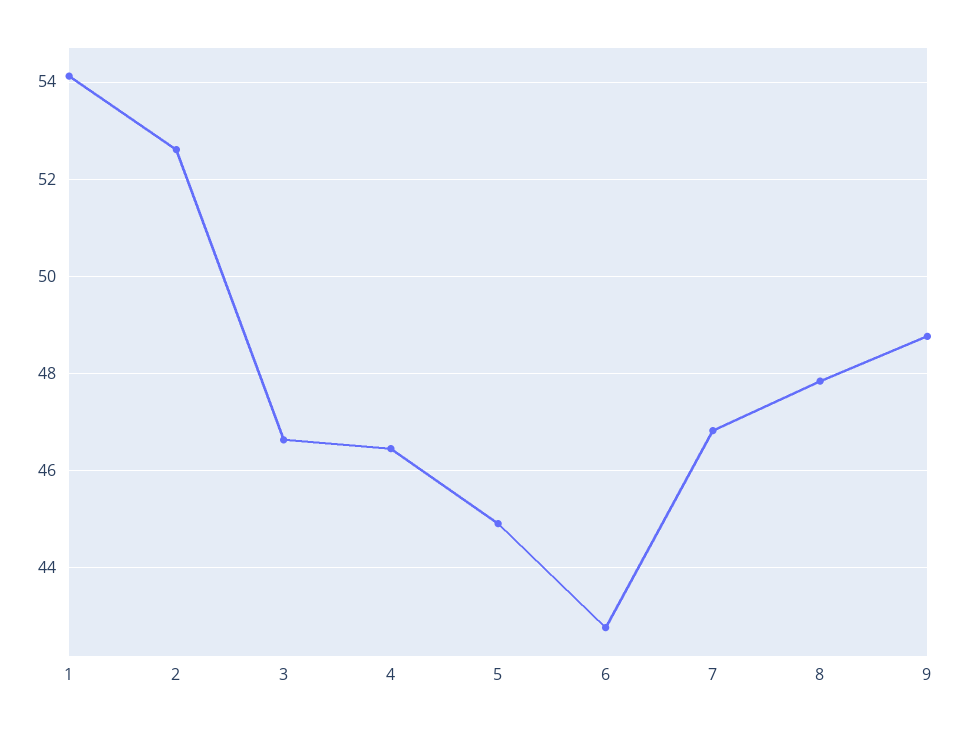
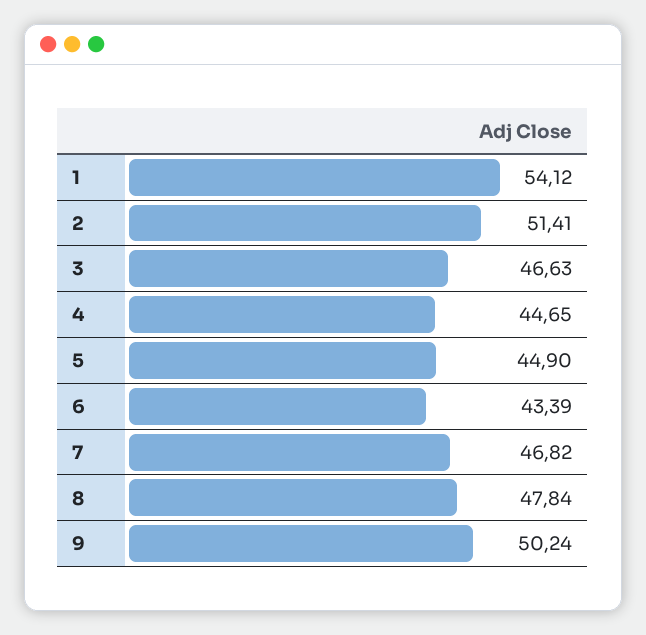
2: 52.6 -> 51.41
4: 46.4 -> 44.65
6: 42.8 -> 43.39
9: 48.8 -> 50.24

